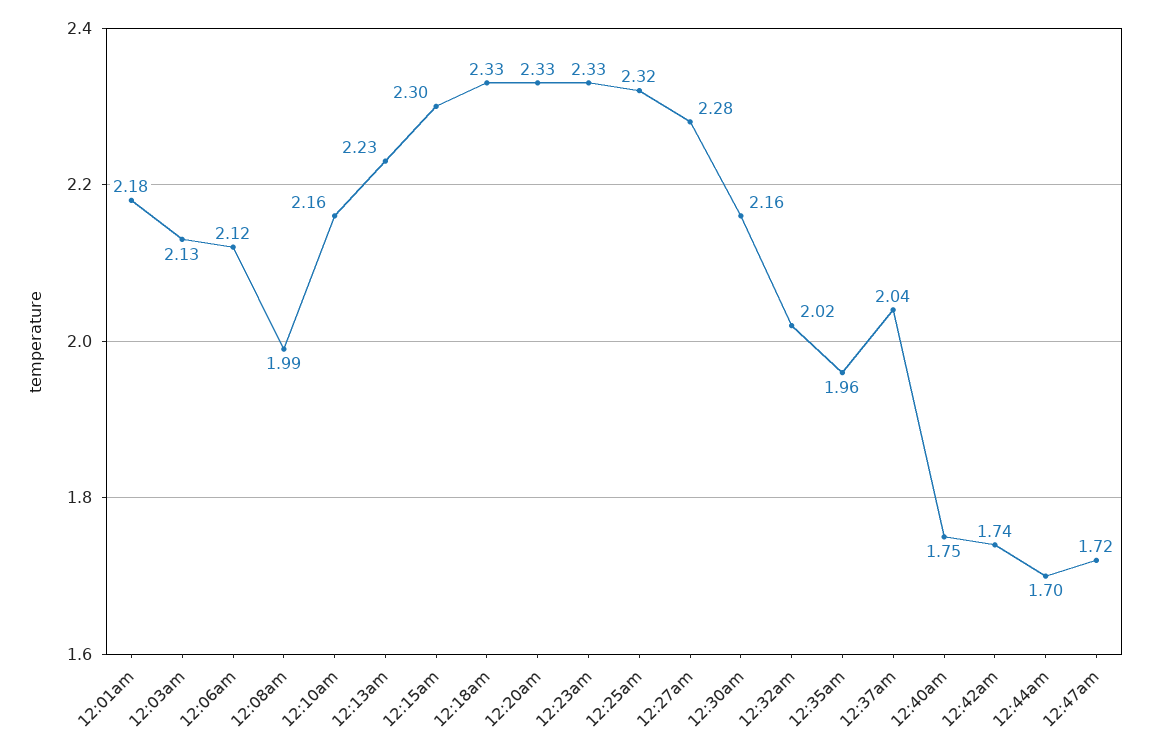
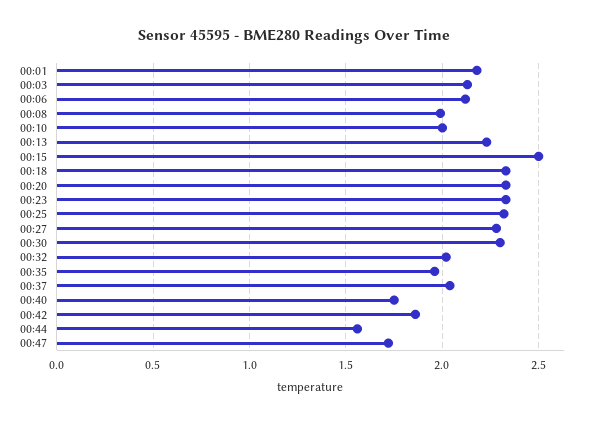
12:10am: 2.16 -> 2
12:15am: 2.3 -> 2.5
12:30am: 2.16 -> 2.3
12:42am: 1.74 -> 1.85
12:44am: 1.7 -> 1.55

